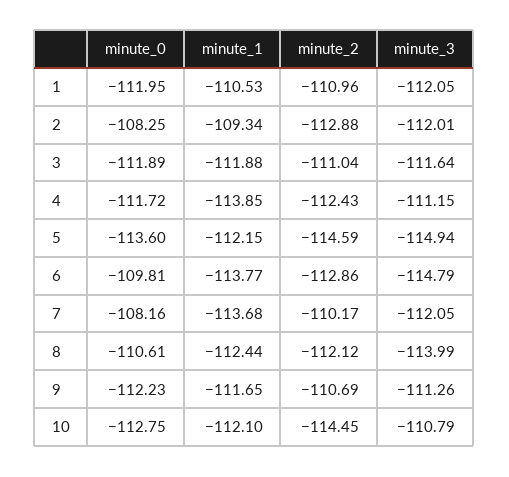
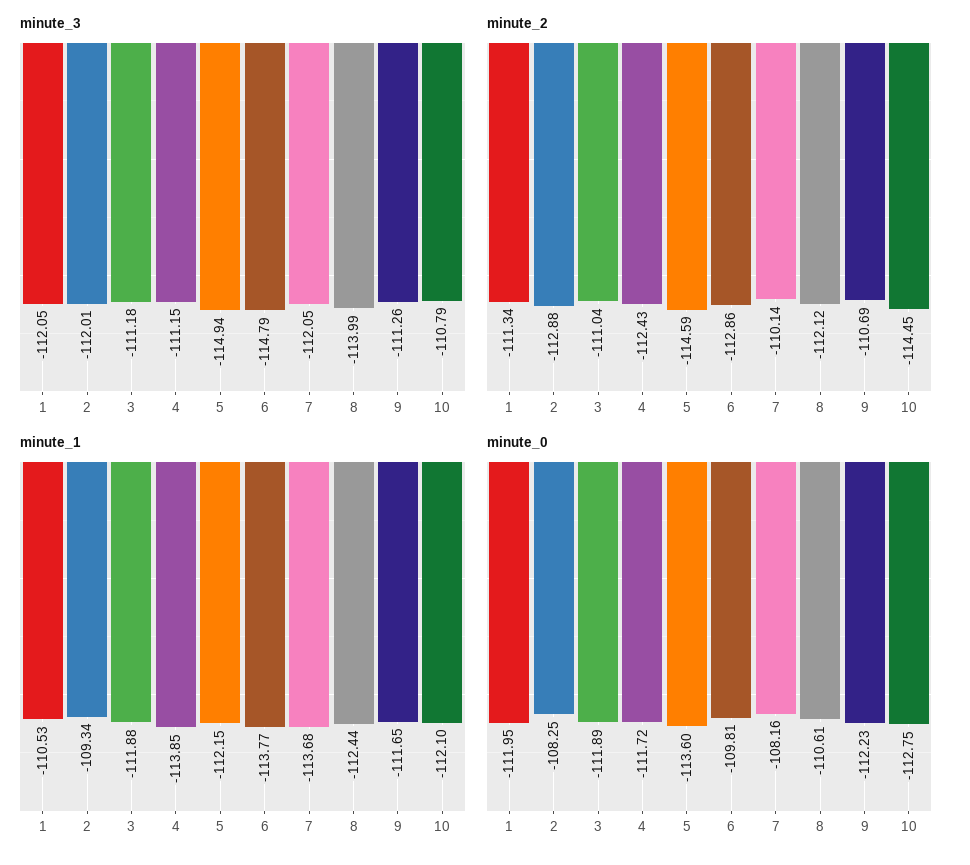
minute_2, 1: -110.96 -> -111.34
minute_3, 3: -111.64 -> -111.18
minute_2, 7: -110.17 -> -110.14

